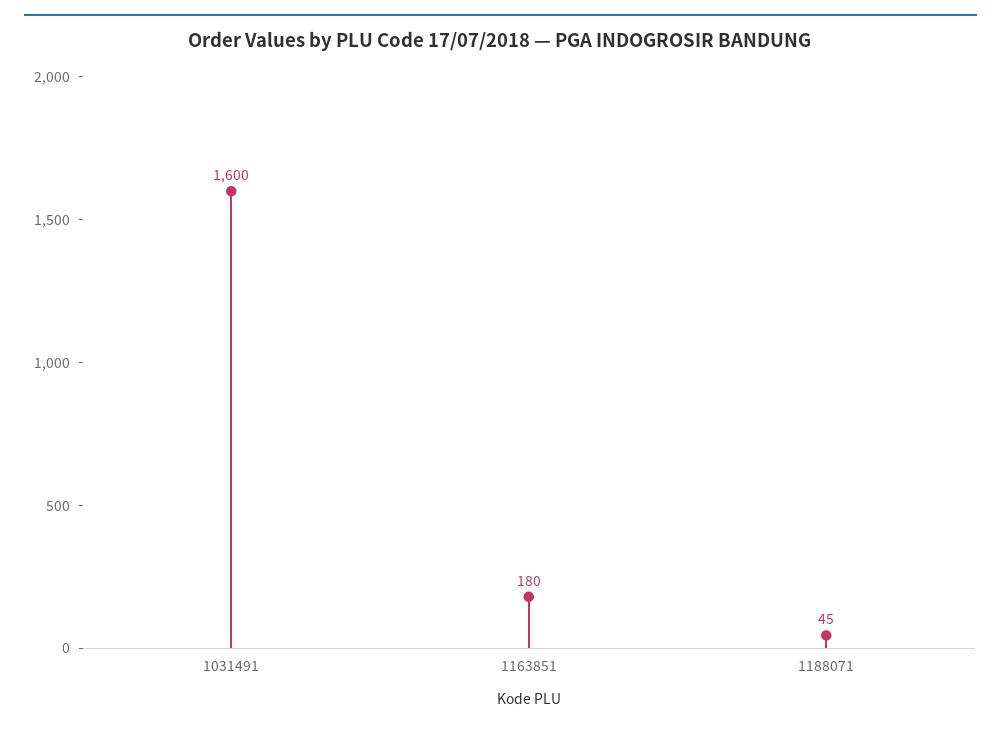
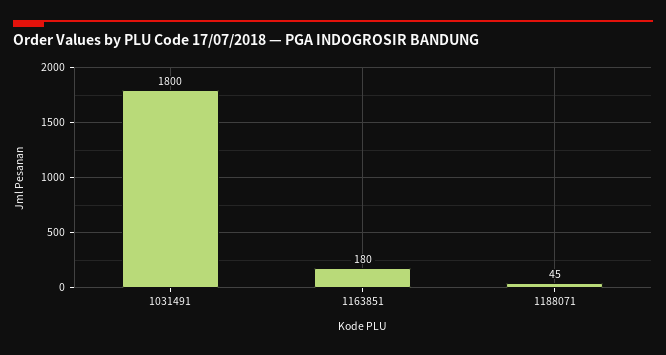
1031491: 1600 -> 1800

